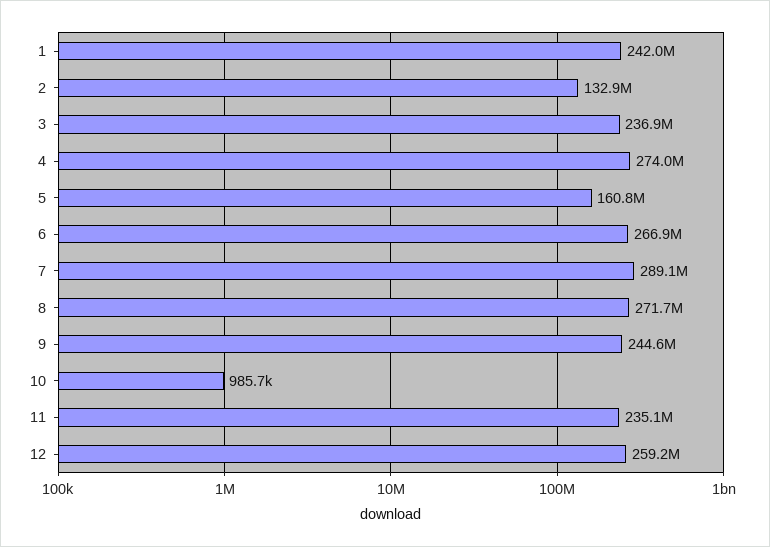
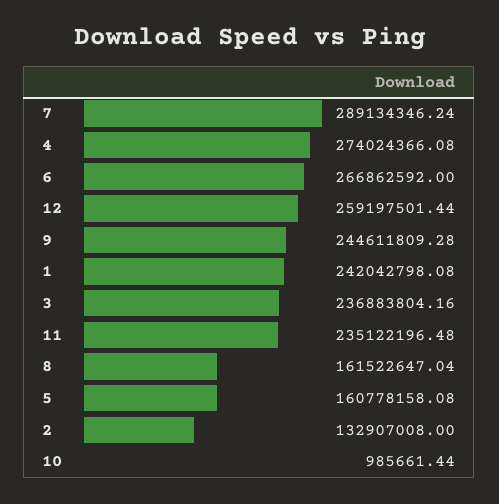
8: 271700000 -> 161522647.04

